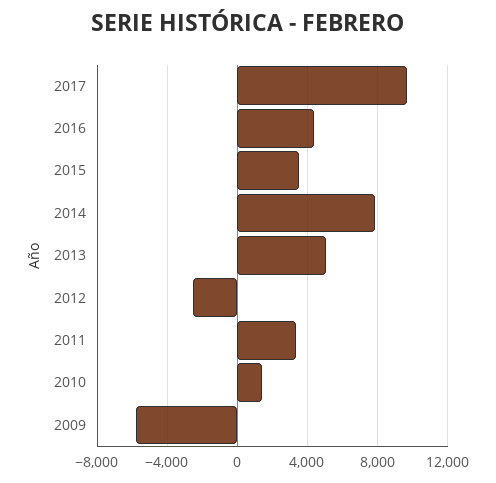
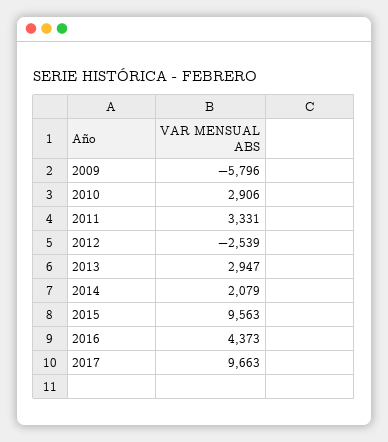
2015: 3500 -> 9563
2014: 8000 -> 2079
2013: 5000 -> 2947
2010: 1500 -> 2906

